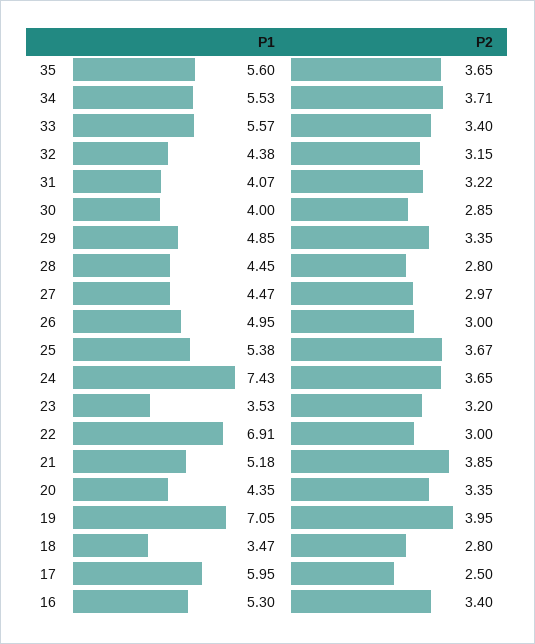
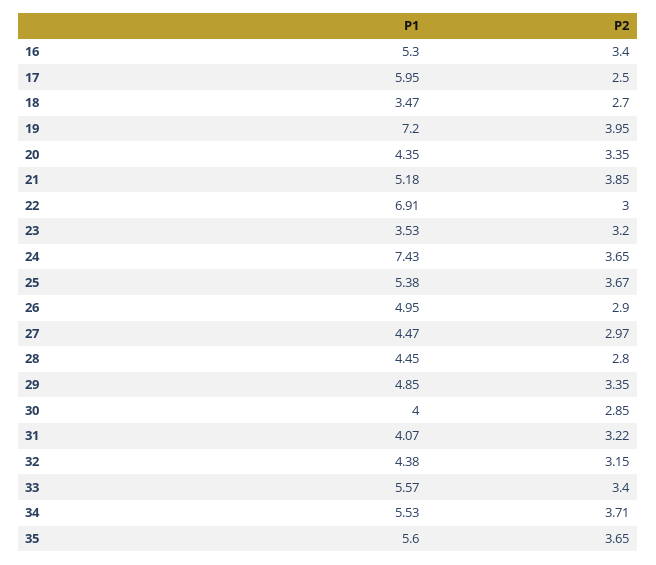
P2, 26: 3 -> 2.9
P1, 19: 7.05 -> 7.2
P2, 18: 2.8 -> 2.7

